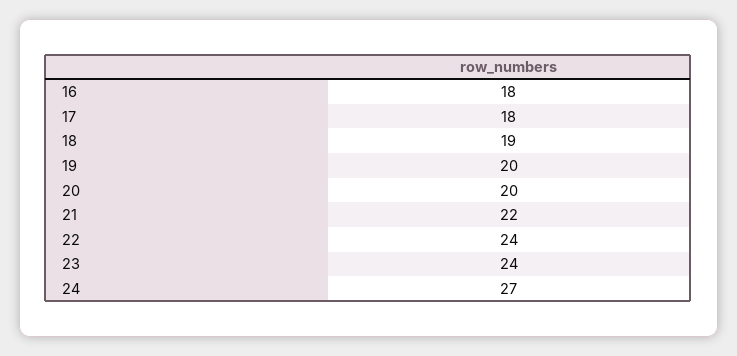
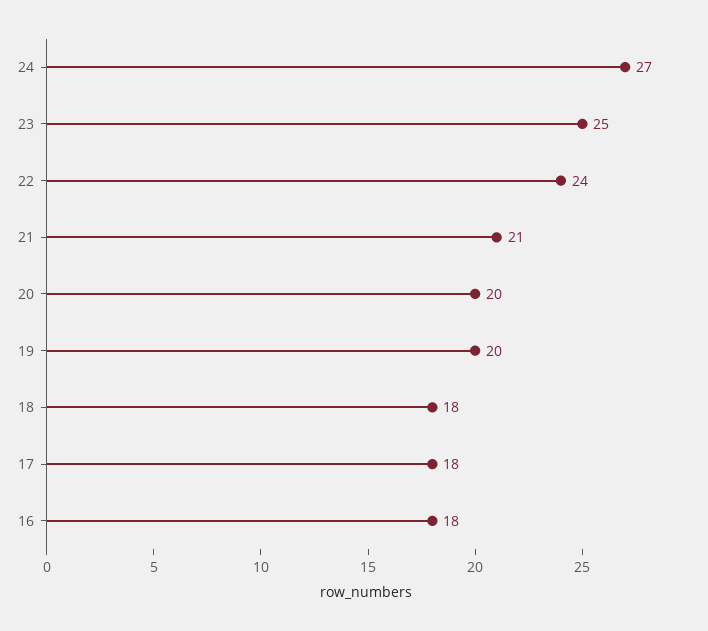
18: 19 -> 18
21: 22 -> 21
23: 24 -> 25

